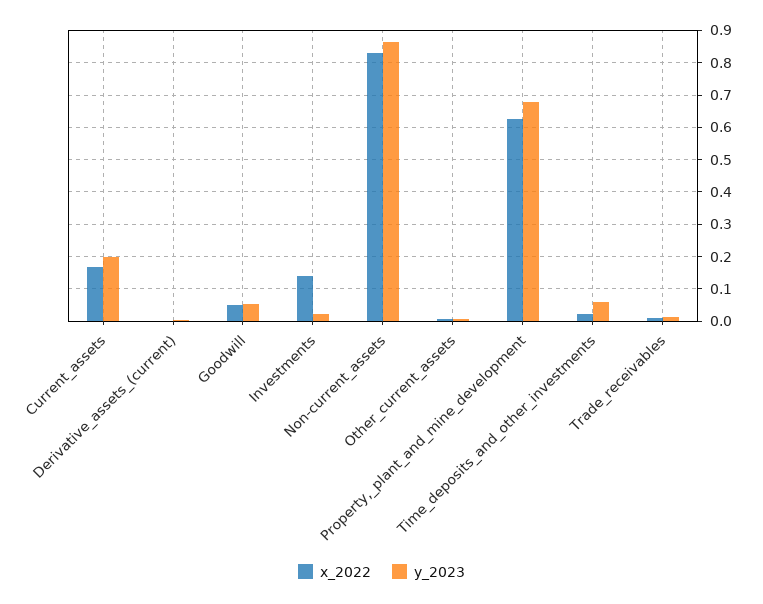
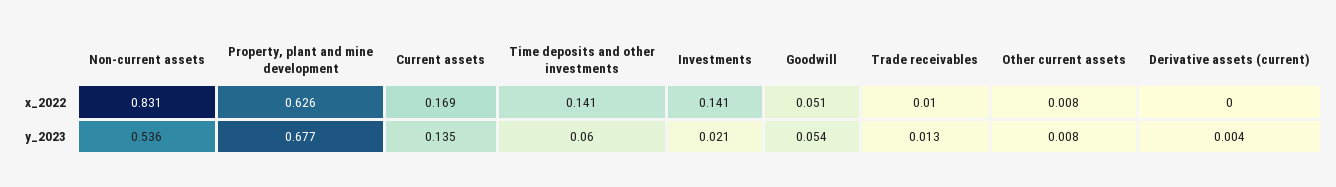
y_2023, Current_assets: 0.2 -> 0.135
y_2023, Non-current_assets: 0.86 -> 0.536
x_2022, Time_deposits_and_other_investments: 0.02 -> 0.141

